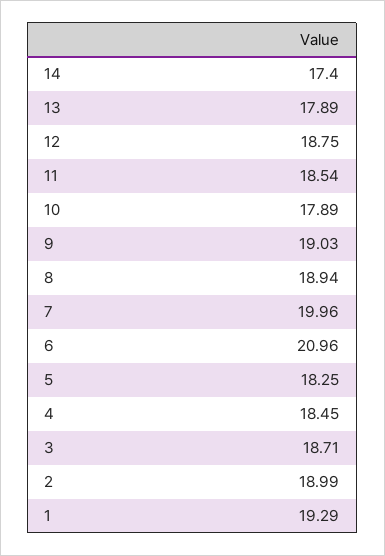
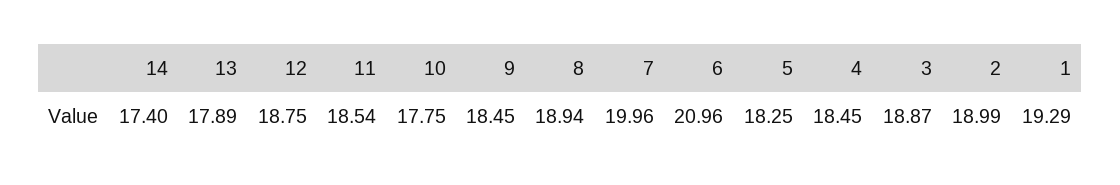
10: 17.89 -> 17.75
9: 19.03 -> 18.45
3: 18.71 -> 18.87

